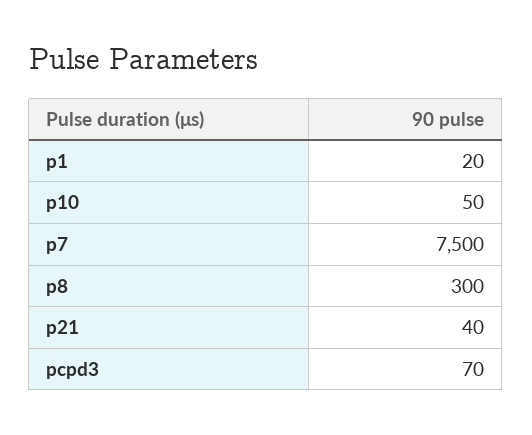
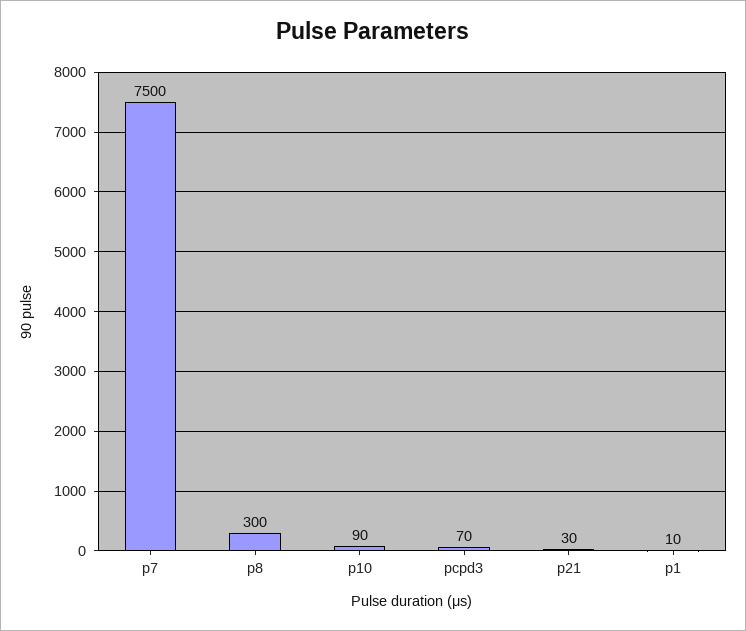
p1: 20 -> 10
p10: 50 -> 90
p21: 40 -> 30

